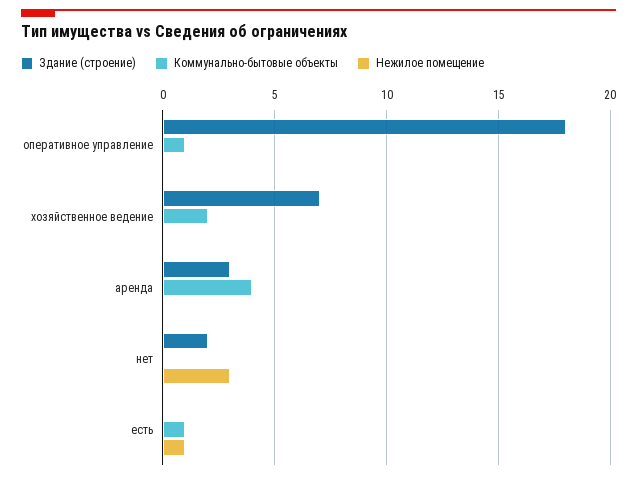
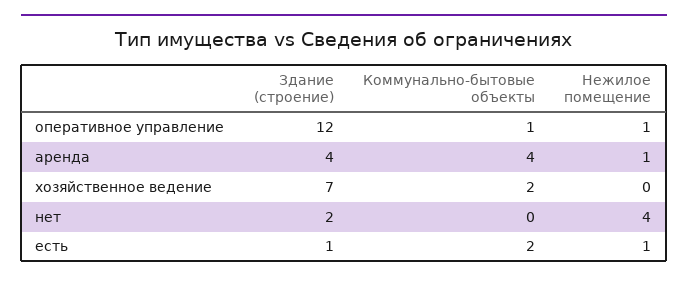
Здание (строение), оперативное управление: 18 -> 12
Нежилое помещение, оперативное управление: 0 -> 1
Здание (строение), аренда: 3 -> 4
Нежилое помещение, аренда: 0 -> 1
Нежилое помещение, нет: 3 -> 4
Здание (строение), есть: 0 -> 1
Коммунально-бытовые объекты, есть: 1 -> 2

